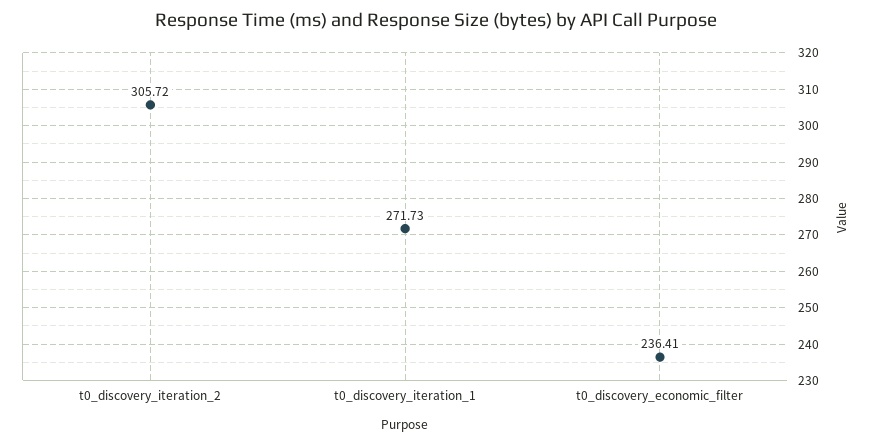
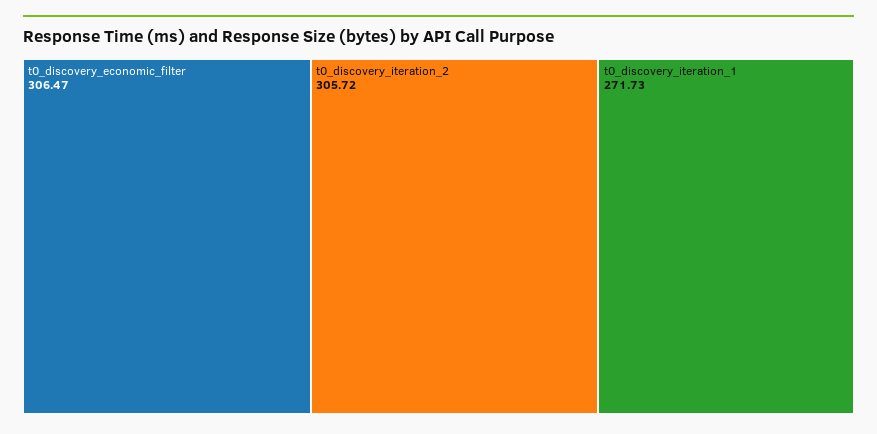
t0_discovery_economic_filter: 236.41 -> 306.47

